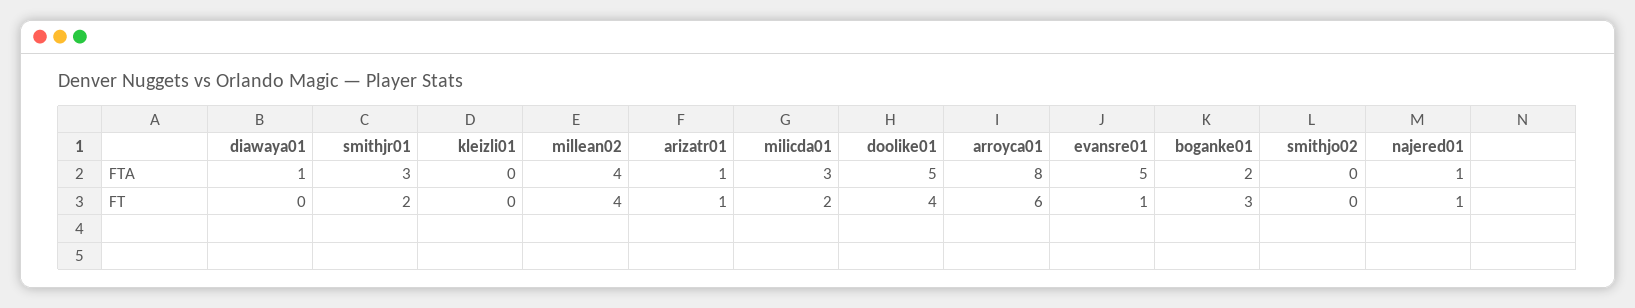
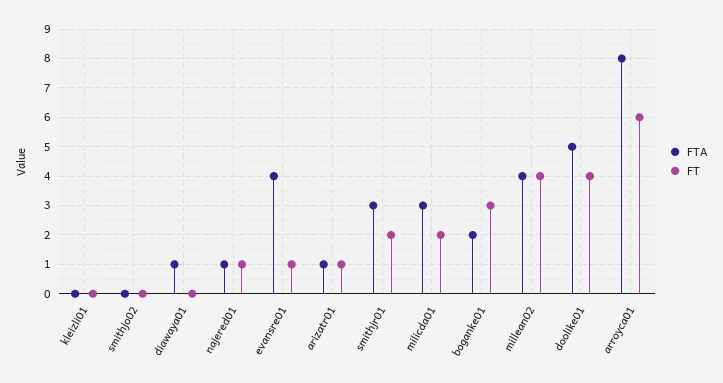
FTA, evansre01: 5 -> 4

